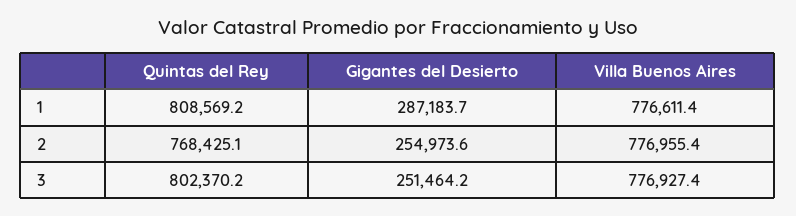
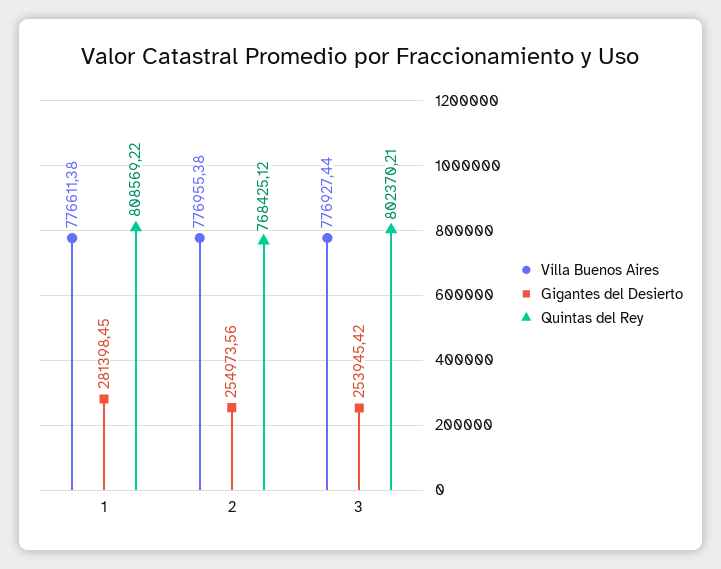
Gigantes del Desierto, 1: 287183.7 -> 281398.45
Gigantes del Desierto, 3: 251464.2 -> 253945.42

